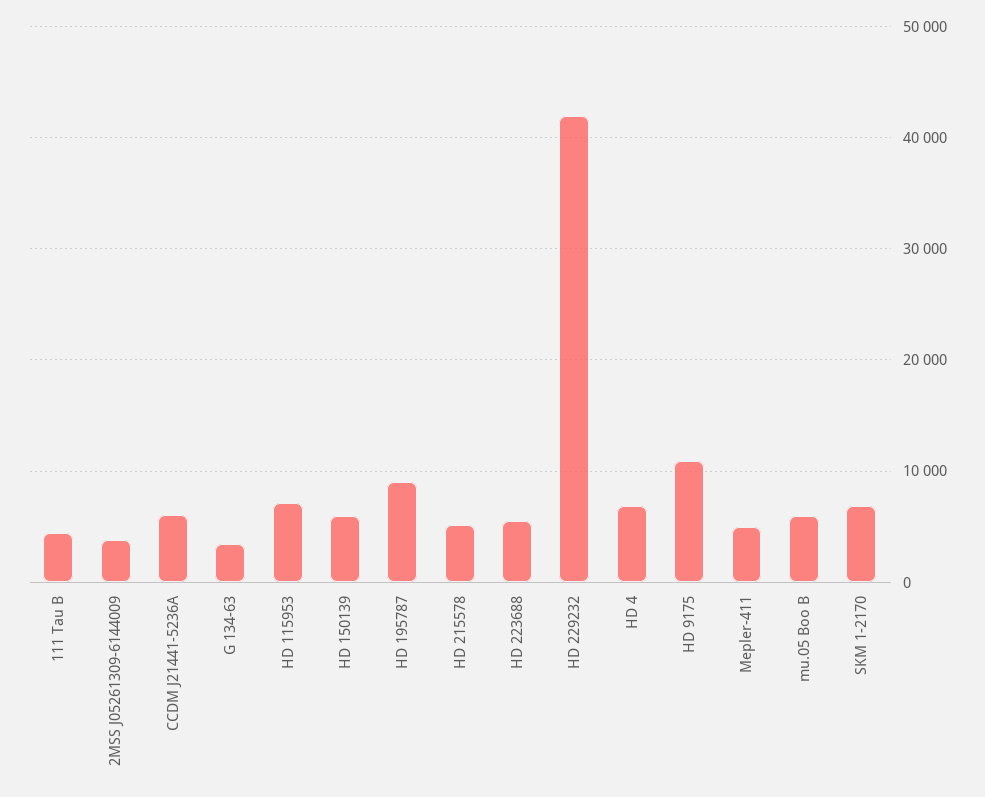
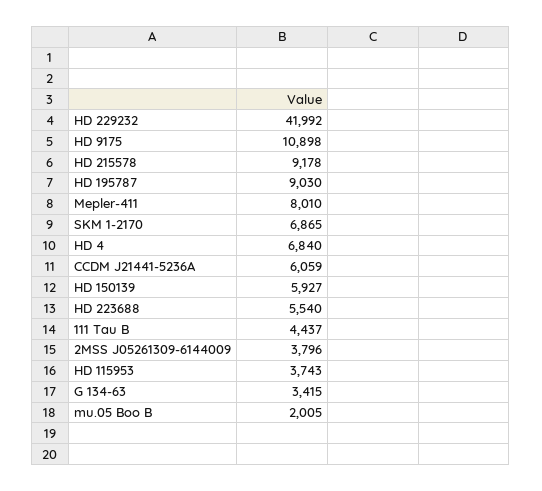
HD 115953: 7000 -> 3743
HD 215578: 5000 -> 9178
Mepler-411: 5000 -> 8010
mu.05 Boo B: 6000 -> 2005

